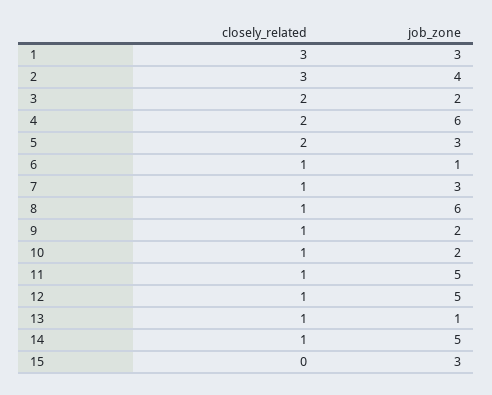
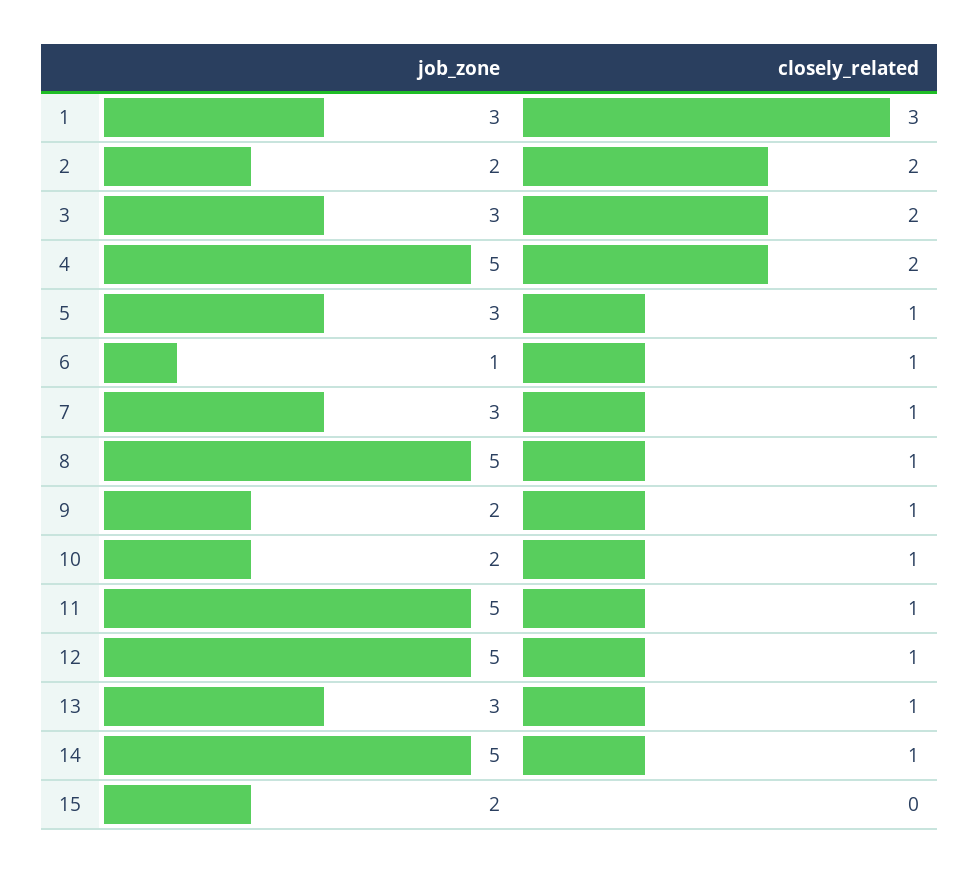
closely_related, 2: 3 -> 2
job_zone, 2: 4 -> 2
job_zone, 3: 2 -> 3
job_zone, 4: 6 -> 5
closely_related, 5: 2 -> 1
job_zone, 8: 6 -> 5
job_zone, 13: 1 -> 3
job_zone, 15: 3 -> 2

